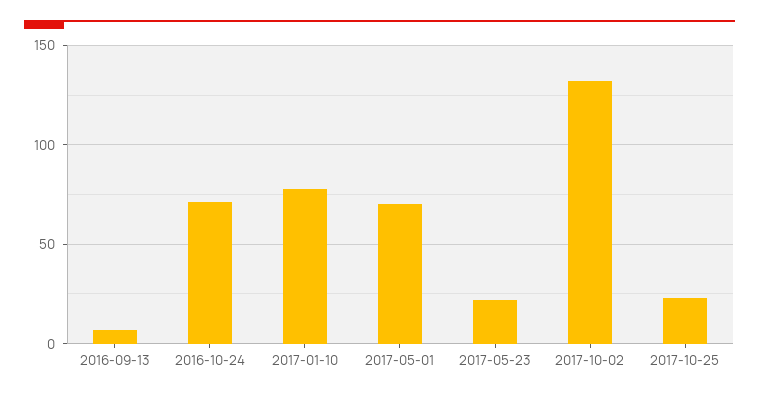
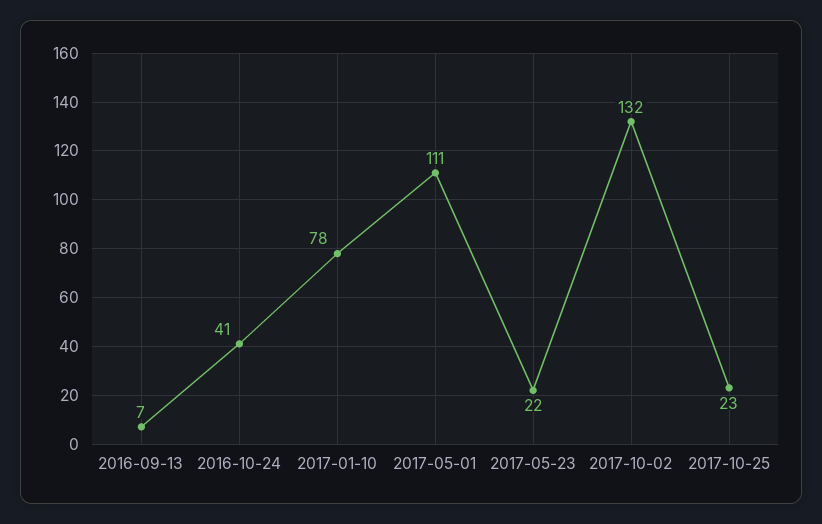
2016-10-24: 70 -> 41
2017-05-01: 70 -> 111

